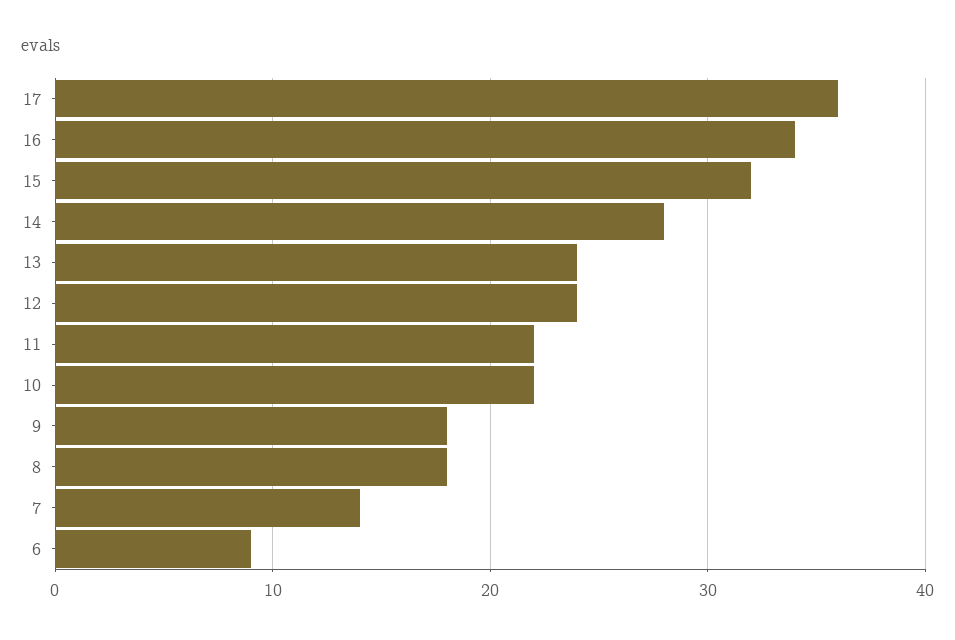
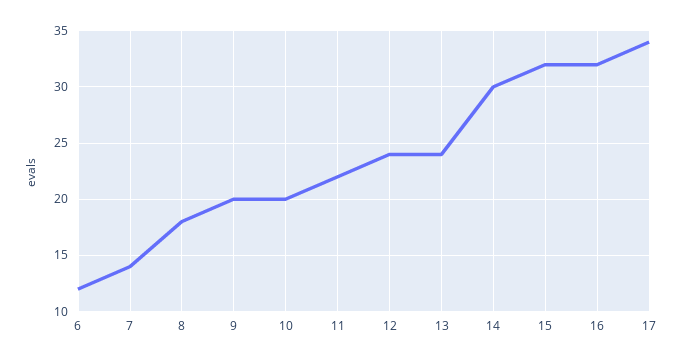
17: 36 -> 34
16: 34 -> 32
14: 28 -> 30
10: 22 -> 20
9: 18 -> 20
6: 9 -> 12

